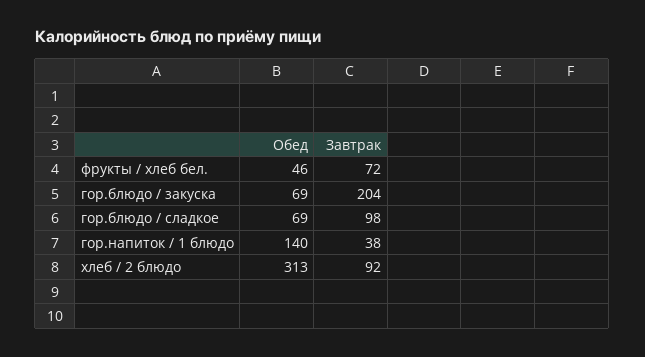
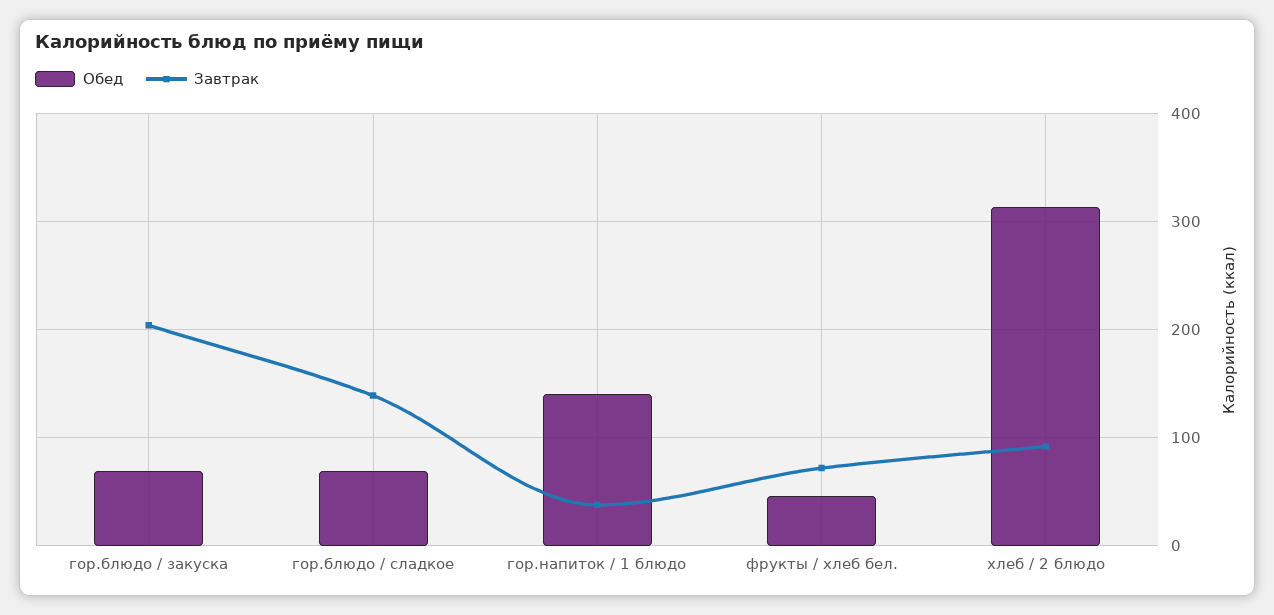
Завтрак, гор.блюдо / сладкое: 98 -> 140

